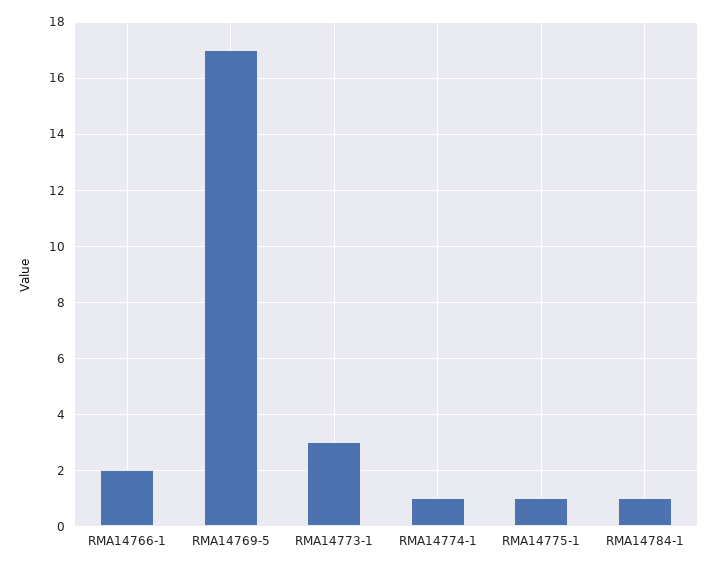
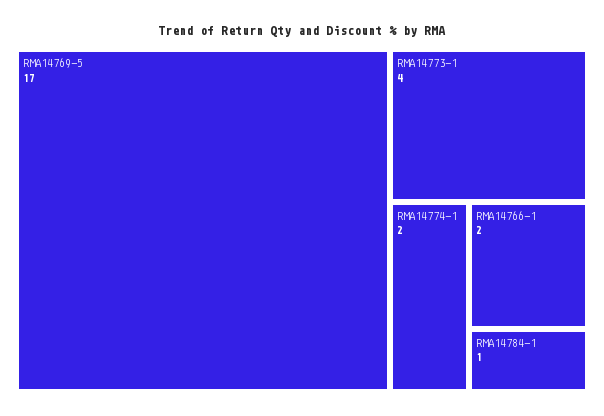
RMA14773-1: 3 -> 4
RMA14774-1: 1 -> 2
RMA14775-1: 1 -> none

